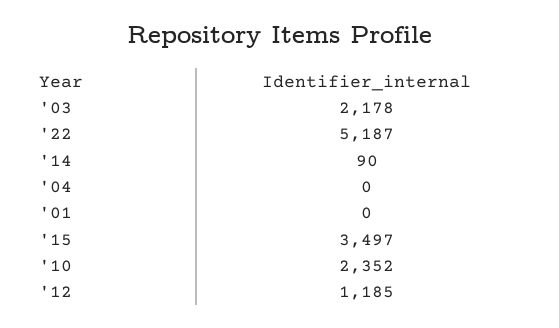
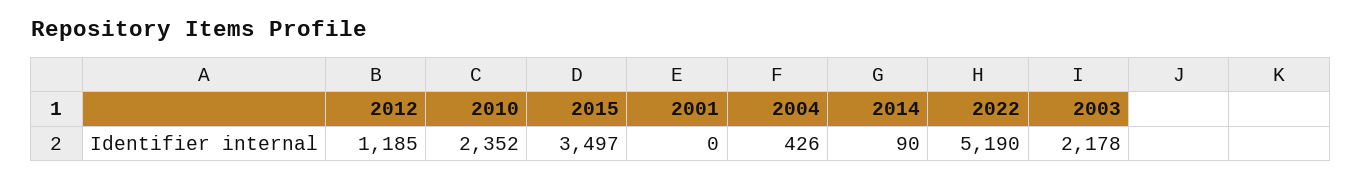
'22: 5187 -> 5190
'04: 0 -> 426

